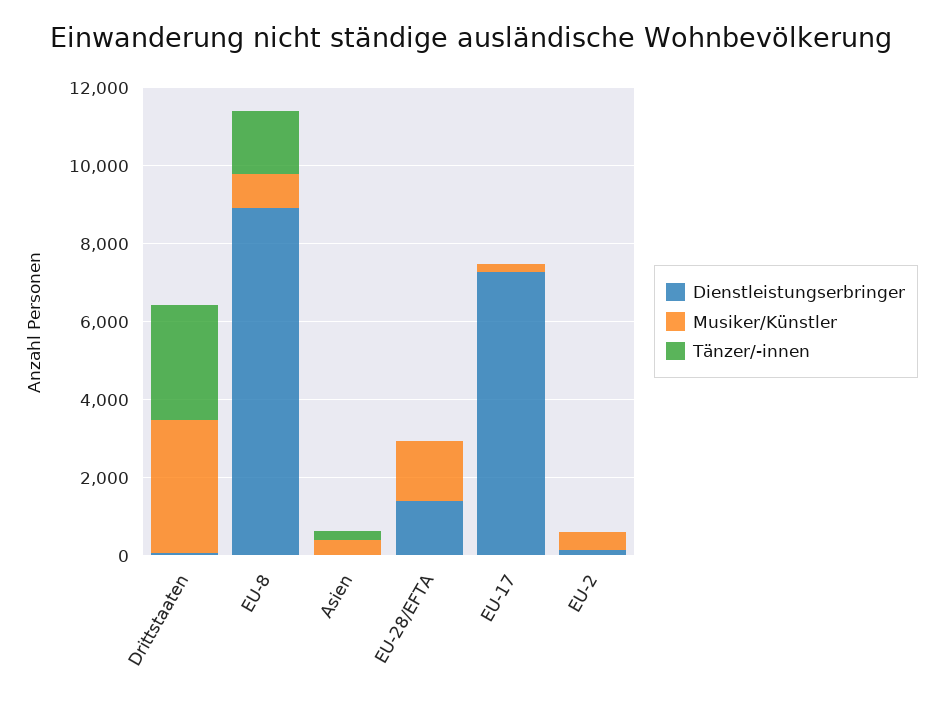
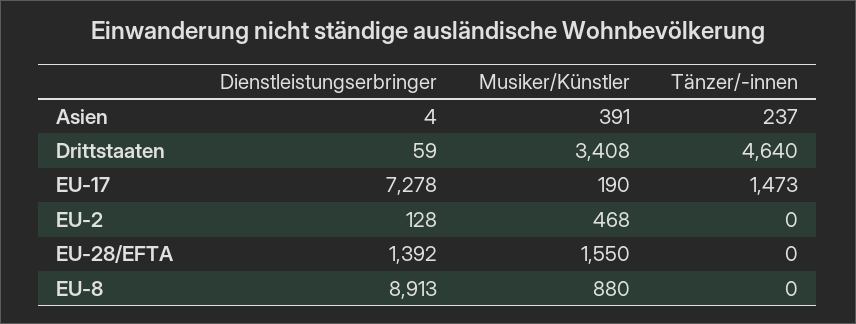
Tänzer/-innen, Drittstaaten: 3000 -> 4640
Tänzer/-innen, EU-8: 1500 -> 0
Tänzer/-innen, EU-17: 0 -> 1473

